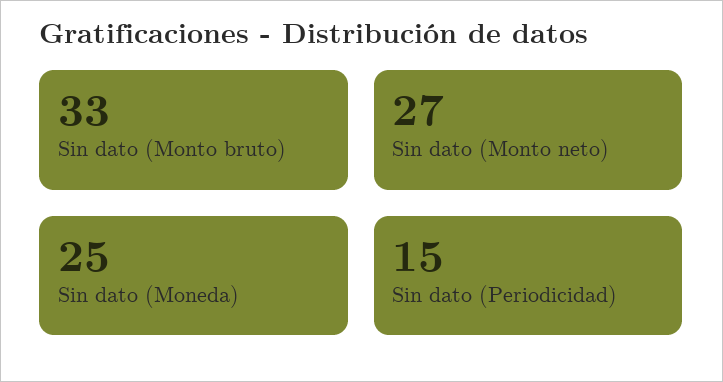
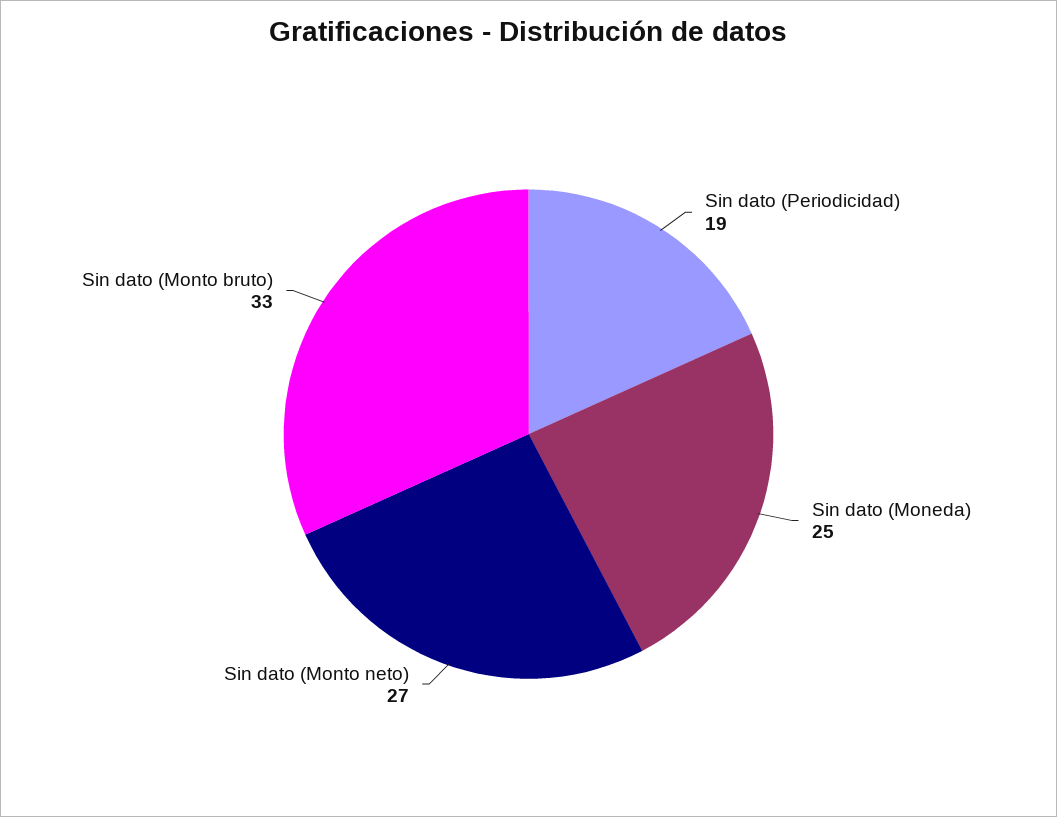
Sin dato (Periodicidad): 15 -> 19

